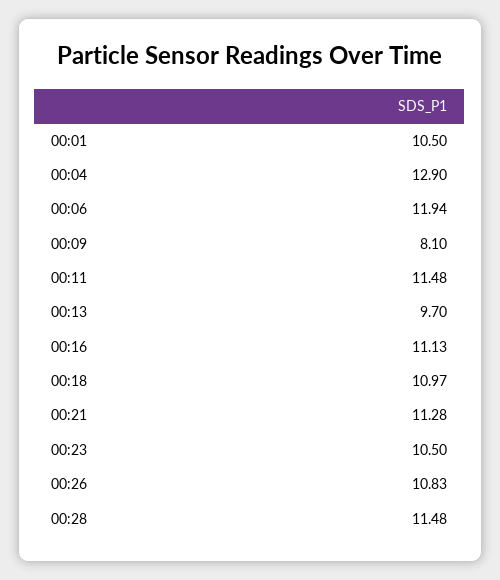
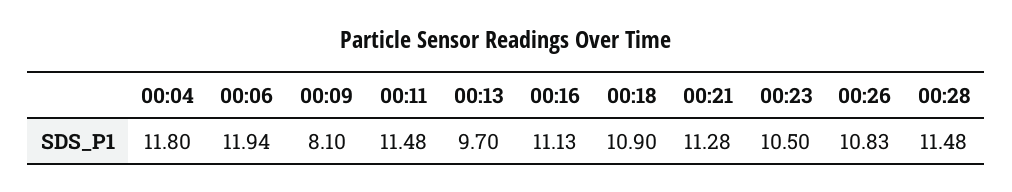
00:01: 10.5 -> none
00:04: 12.9 -> 11.8
00:18: 10.97 -> 10.9

